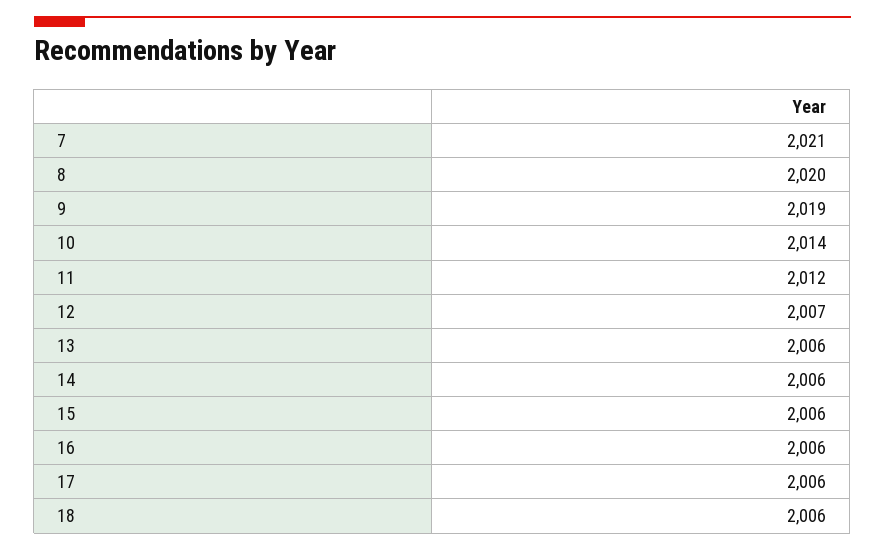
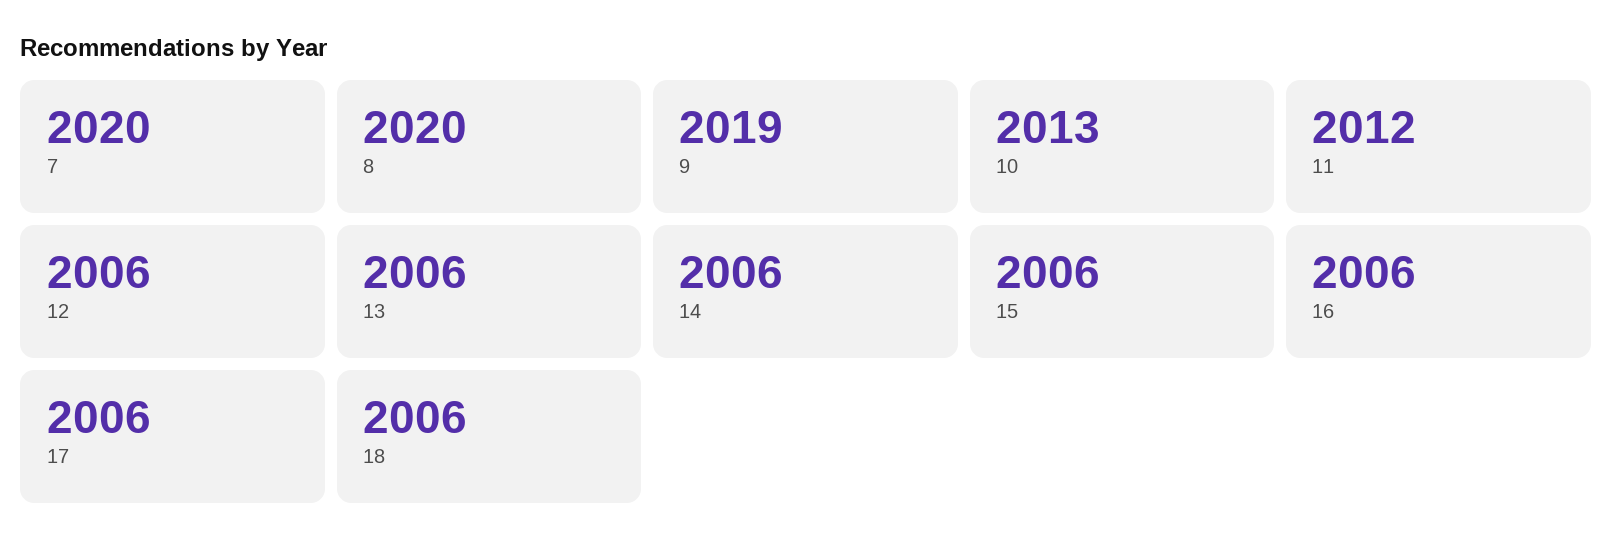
7: 2021 -> 2020
10: 2014 -> 2013
12: 2007 -> 2006

